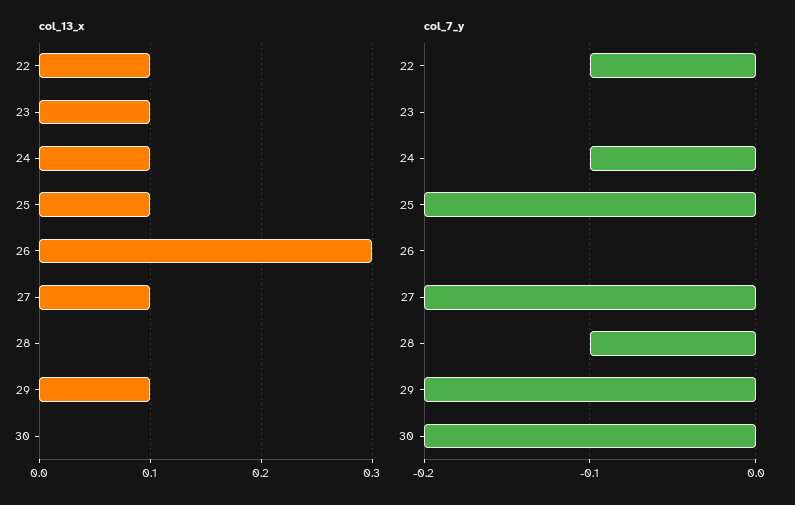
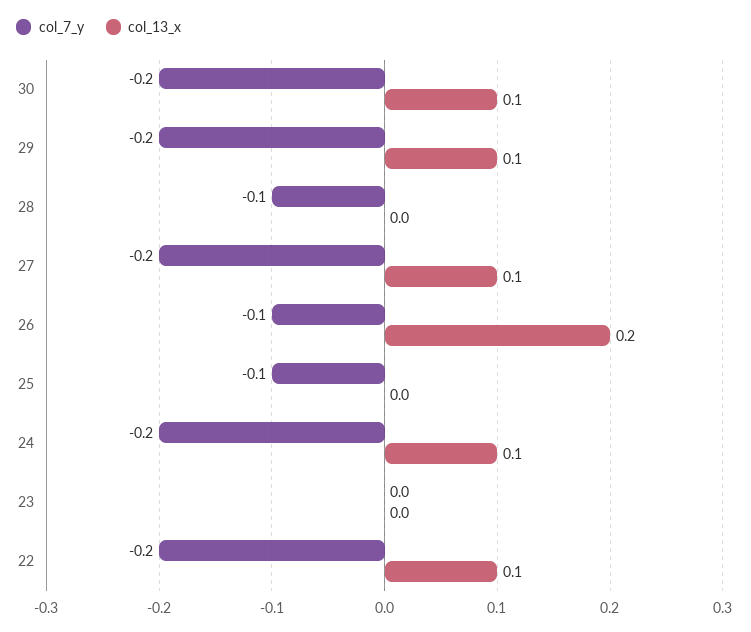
col_13_x, 23: 0.1 -> 0
col_13_x, 25: 0.1 -> 0
col_13_x, 26: 0.3 -> 0.2
col_13_x, 30: 0 -> 0.1
col_7_y, 22: -0.1 -> -0.2
col_7_y, 24: -0.1 -> -0.2
col_7_y, 25: -0.2 -> -0.1
col_7_y, 26: 0 -> -0.1

